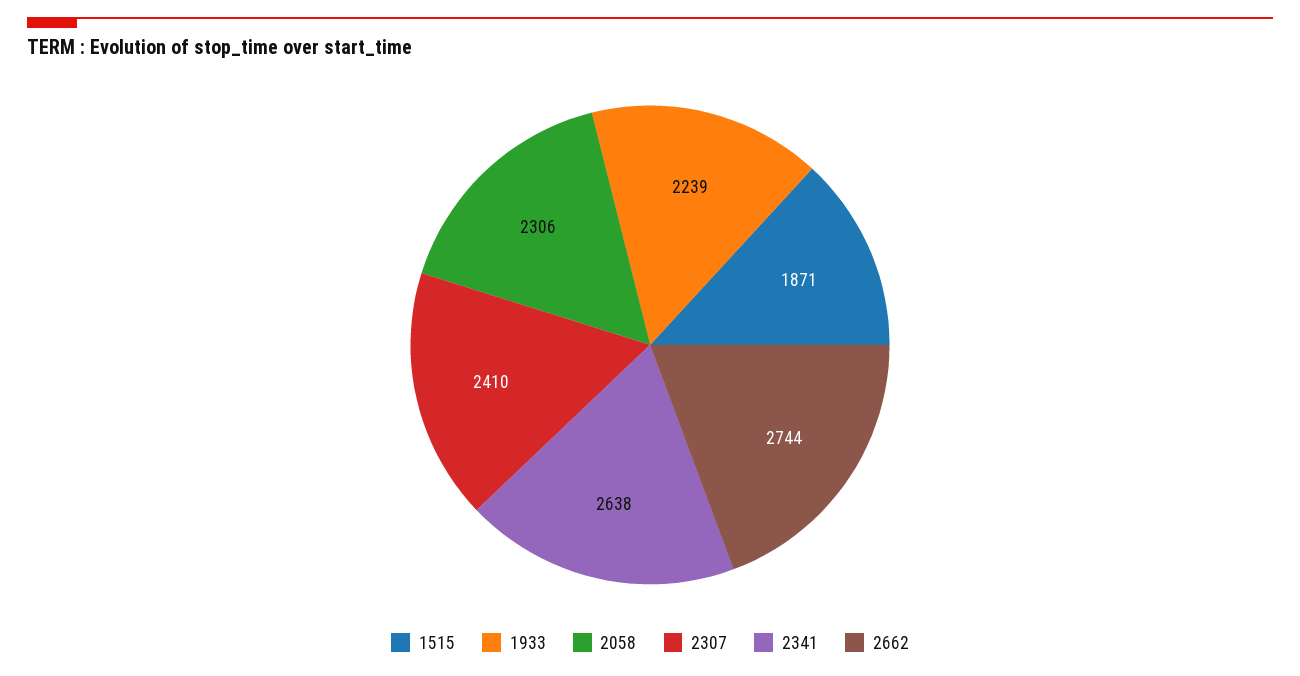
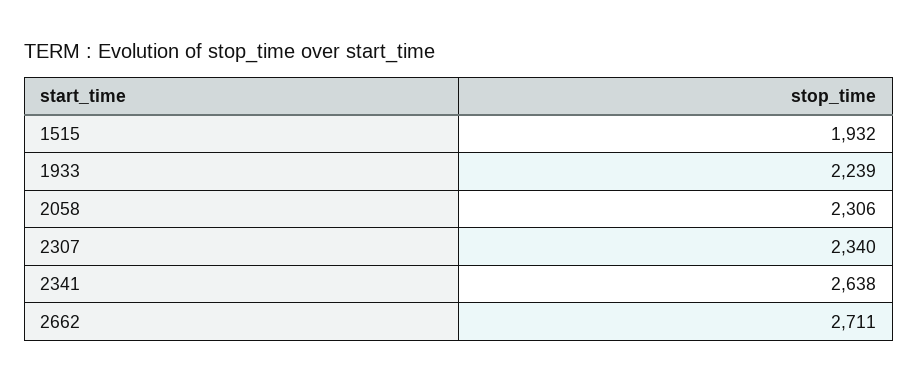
1515: 1871 -> 1932
2307: 2410 -> 2340
2662: 2744 -> 2711

